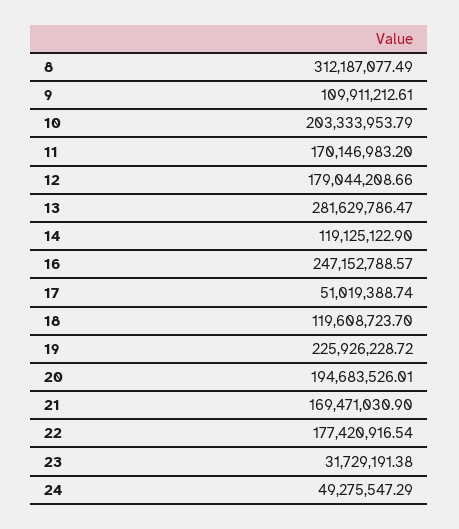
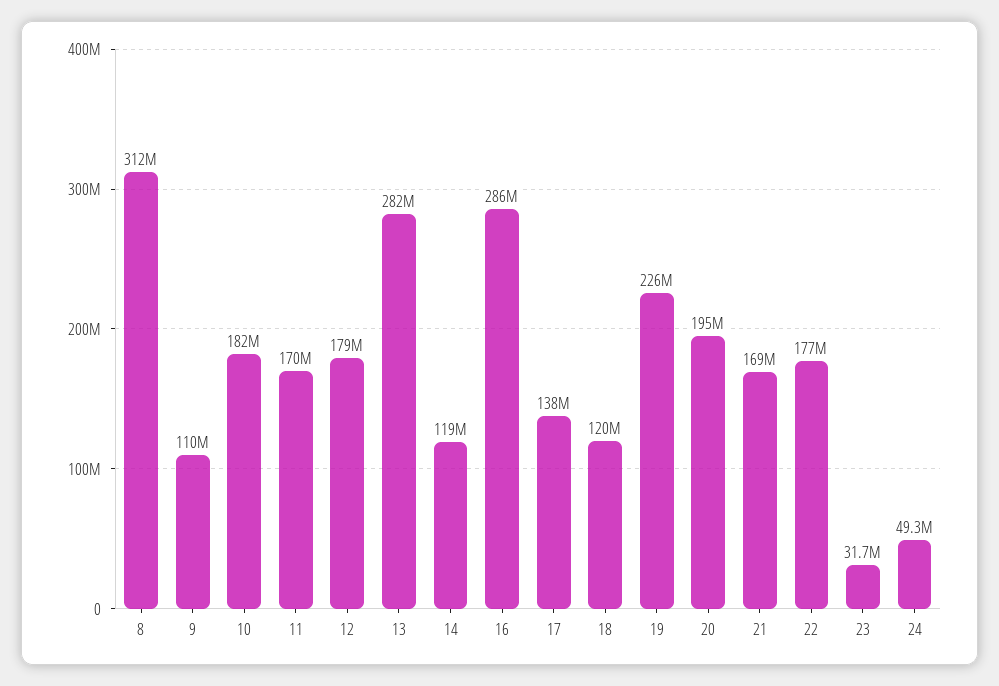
10: 203333953.79 -> 182000000
16: 247152788.57 -> 286000000
17: 51019388.74 -> 138000000

